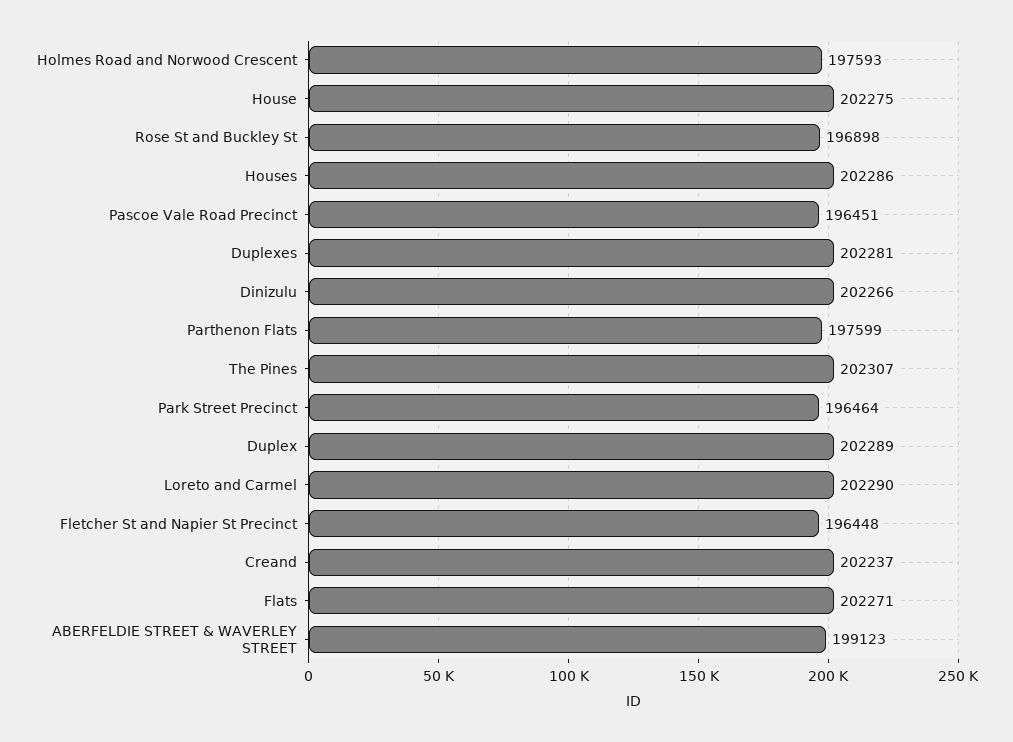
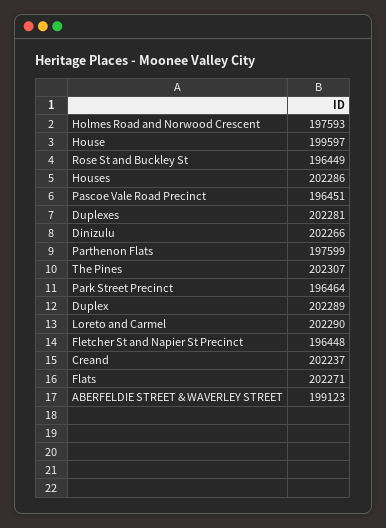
House: 202275 -> 199597
Rose St and Buckley St: 196898 -> 196449

